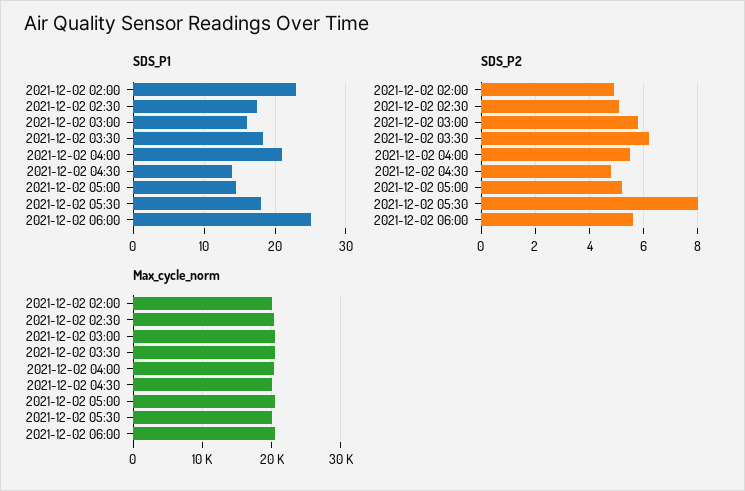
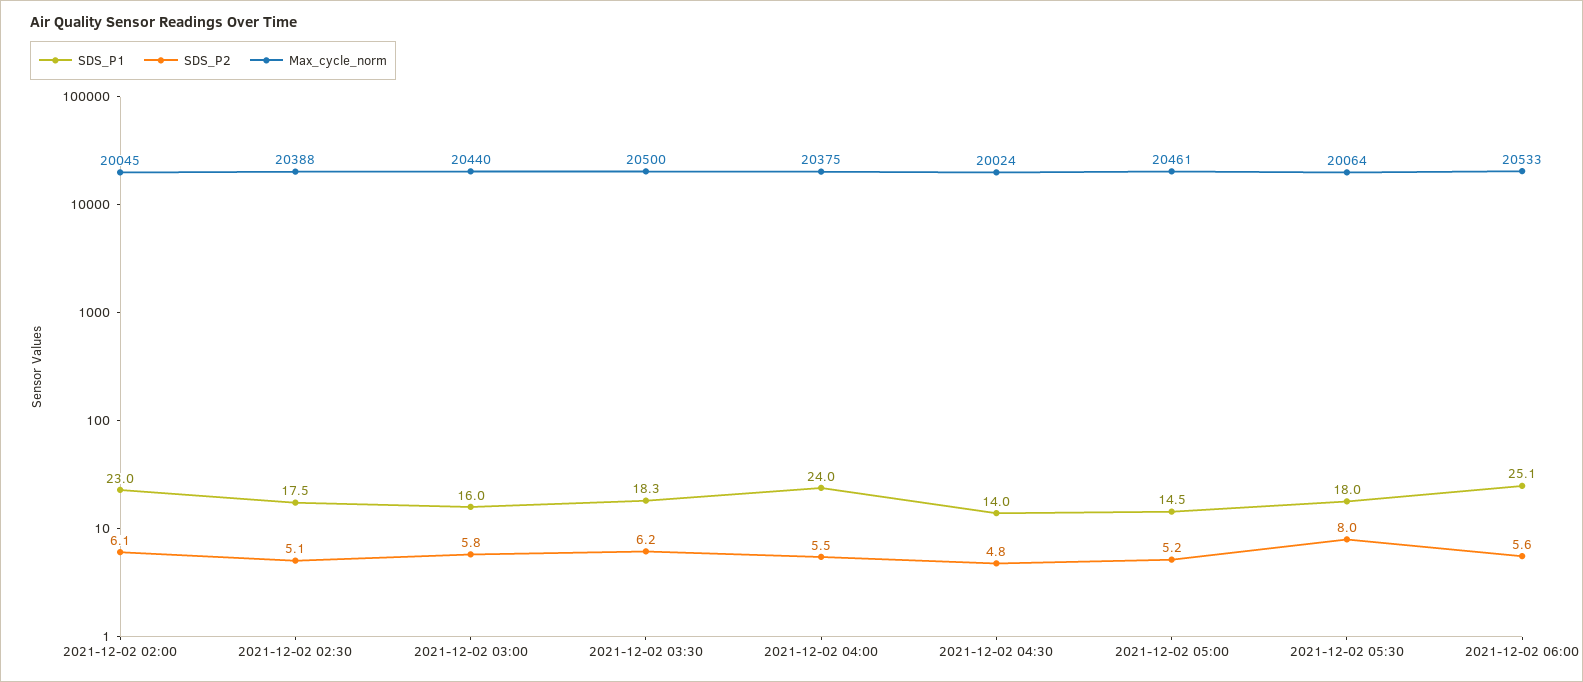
SDS_P1, 2021-12-02 04:00: 21 -> 24
SDS_P2, 2021-12-02 02:00: 5 -> 6.1

